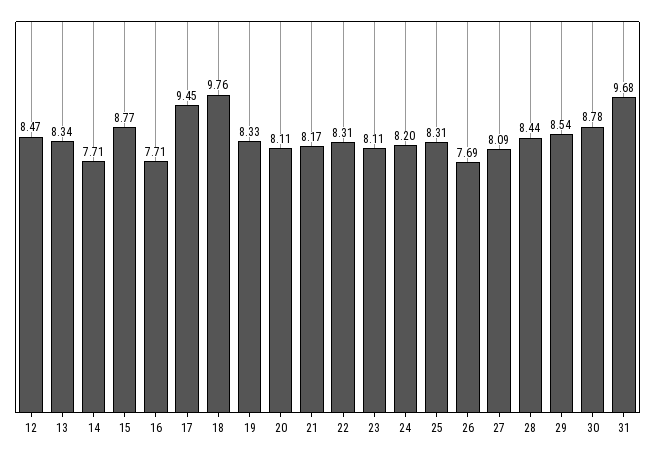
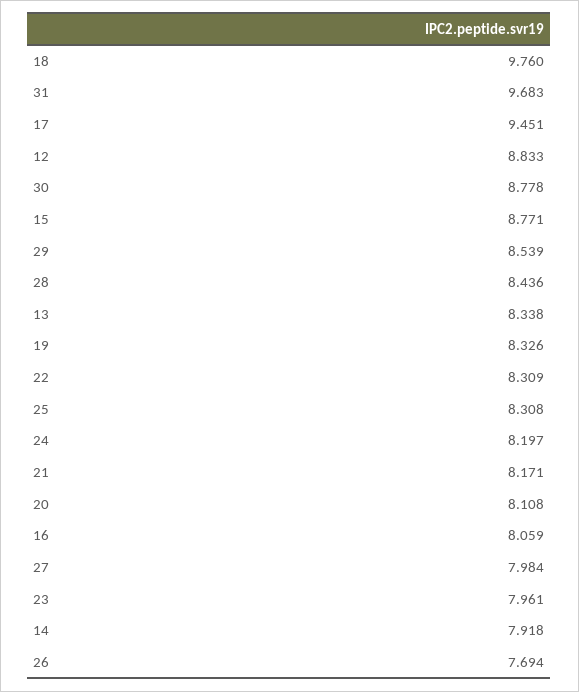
12: 8.47 -> 8.833
14: 7.71 -> 7.918
16: 7.71 -> 8.059
23: 8.11 -> 7.961
27: 8.09 -> 7.984

